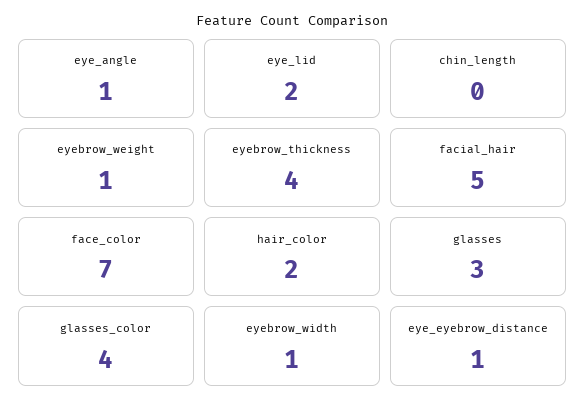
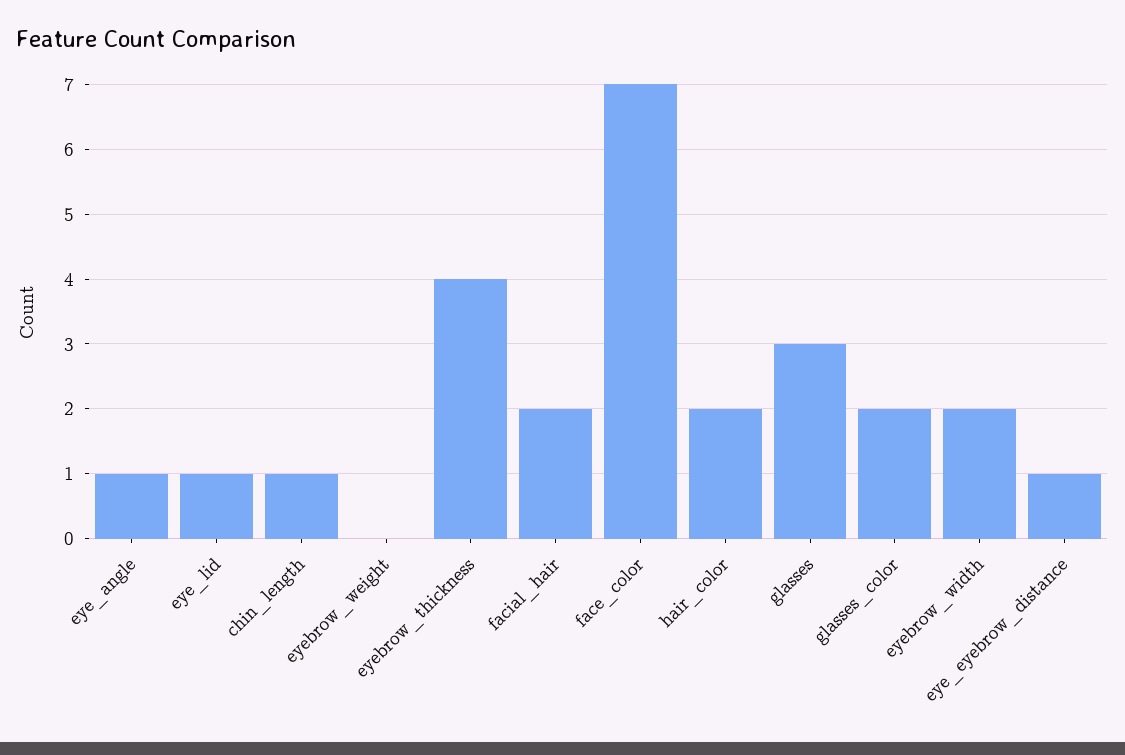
eye_lid: 2 -> 1
chin_length: 0 -> 1
eyebrow_weight: 1 -> 0
facial_hair: 5 -> 2
glasses_color: 4 -> 2
eyebrow_width: 1 -> 2

